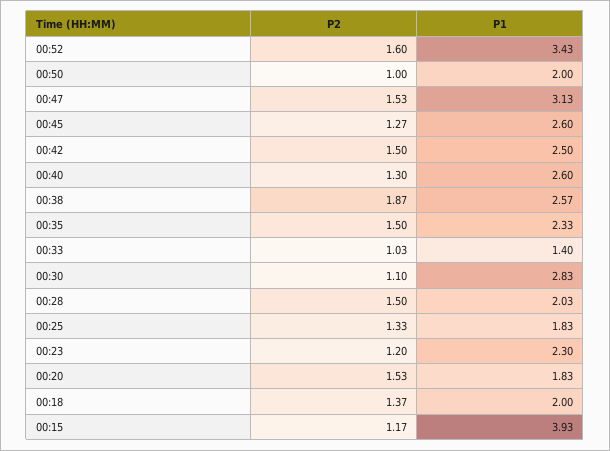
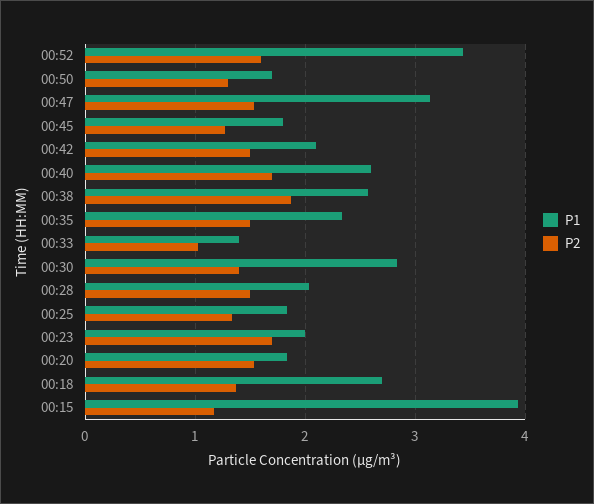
P2, 00:50: 1 -> 1.3
P1, 00:50: 2 -> 1.7
P1, 00:45: 2.6 -> 1.8
P1, 00:42: 2.5 -> 2.1
P2, 00:40: 1.3 -> 1.7
P2, 00:30: 1.1 -> 1.4
P2, 00:23: 1.2 -> 1.7
P1, 00:23: 2.3 -> 2
P1, 00:18: 2 -> 2.7

